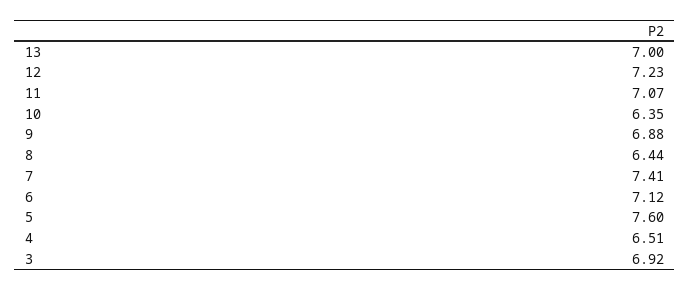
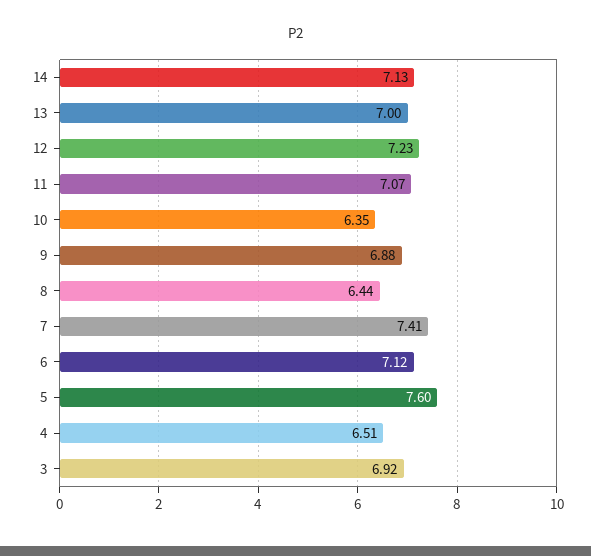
14: none -> 7.13

